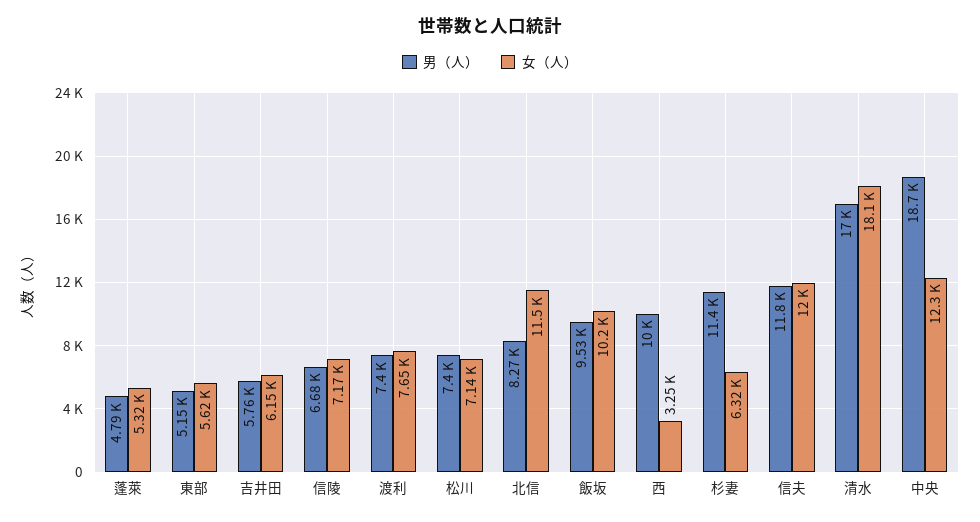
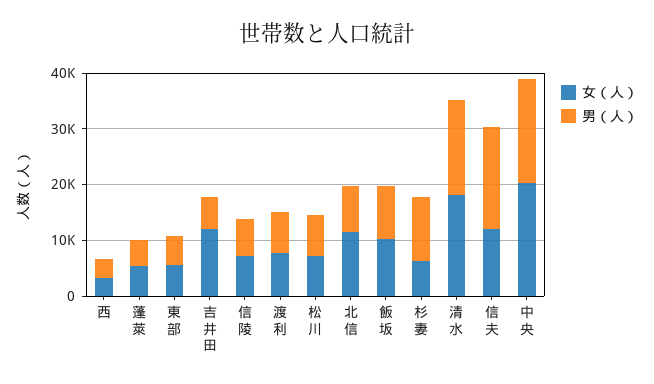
女（人）, 吉井田: 6150 -> 12000
男（人）, 西: 10000 -> 4000
男（人）, 信夫: 11800 -> 18000
女（人）, 中央: 12300 -> 20000

